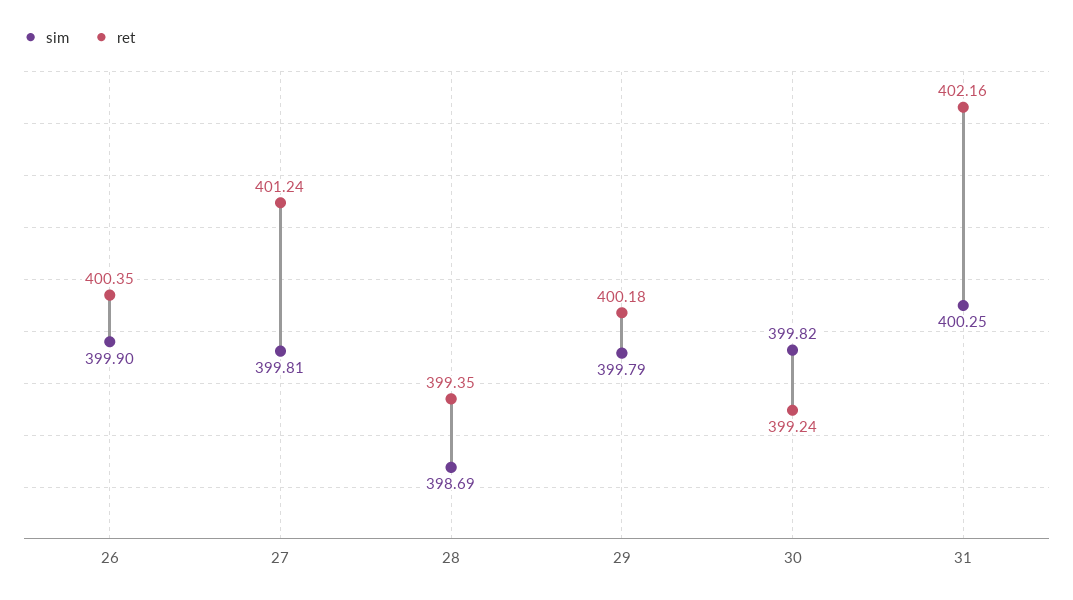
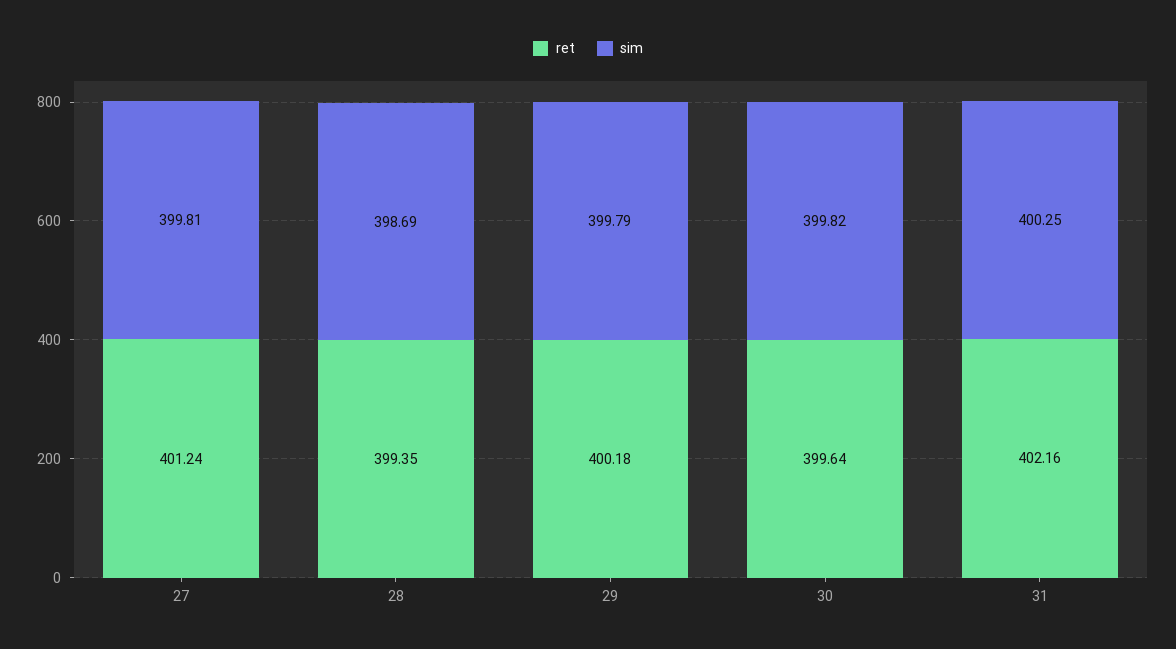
sim, 26: 399.9 -> none
ret, 26: 400.35 -> none
ret, 30: 399.24 -> 399.64

